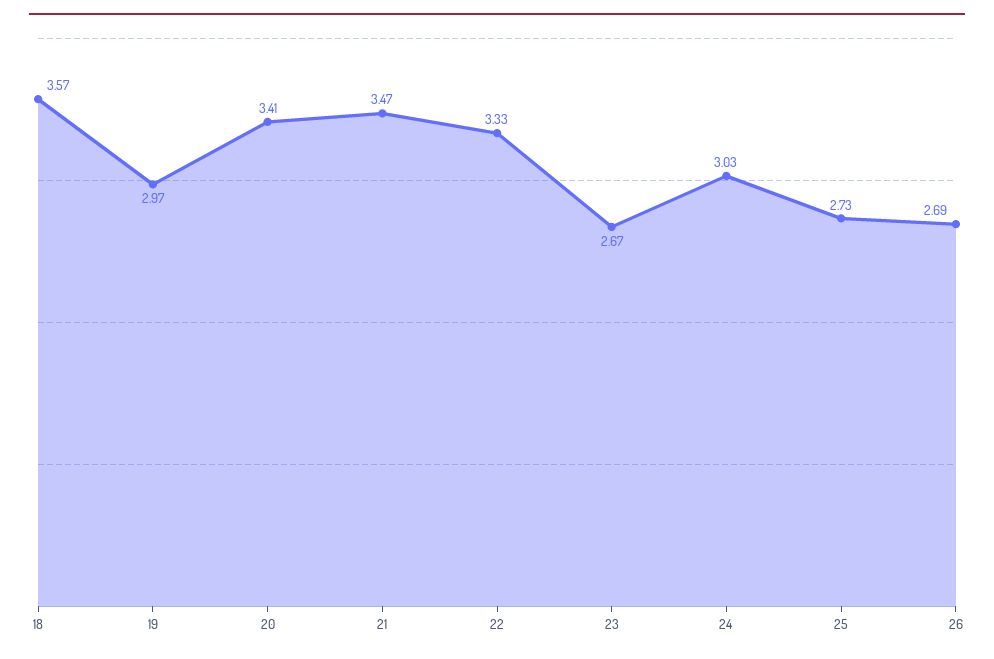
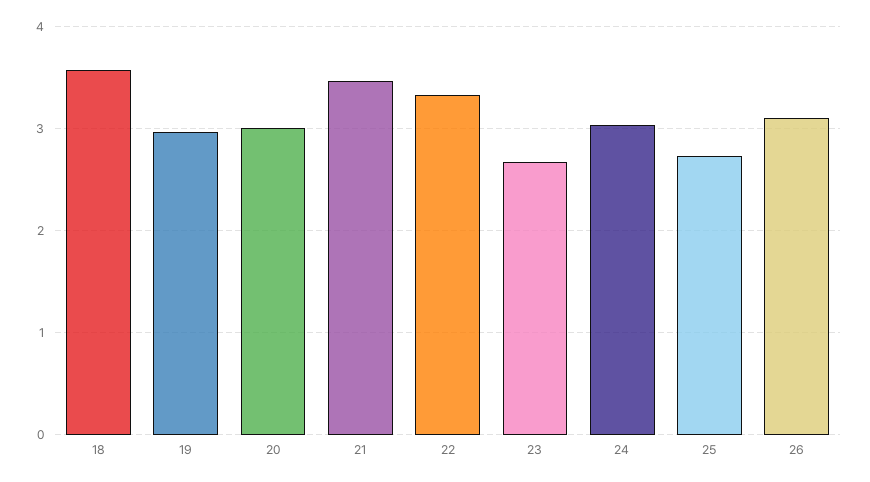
20: 3.41 -> 3
26: 2.69 -> 3.1

